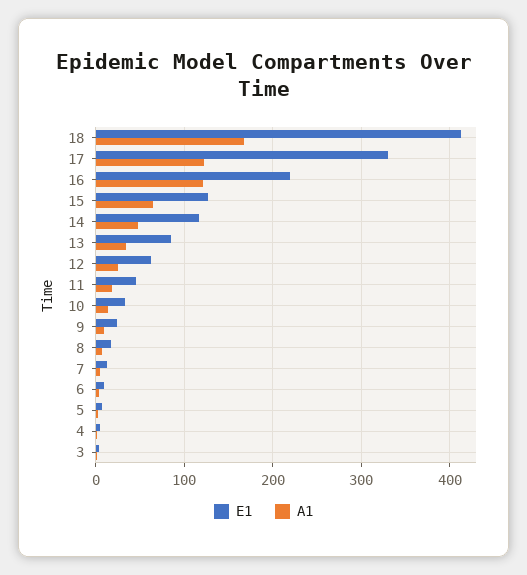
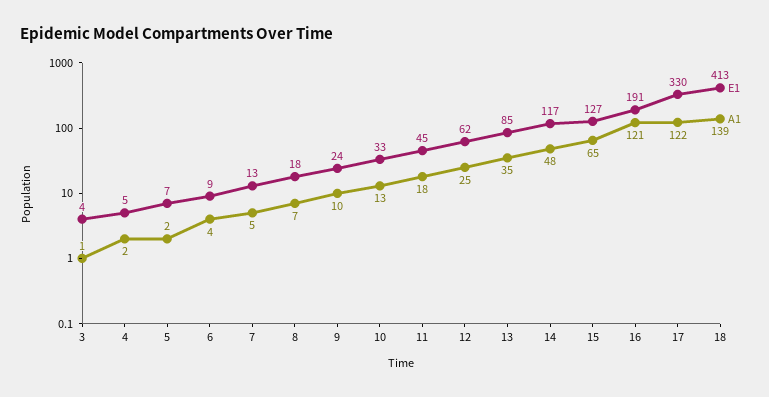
A1, 18: 170 -> 139
E1, 16: 220 -> 191

